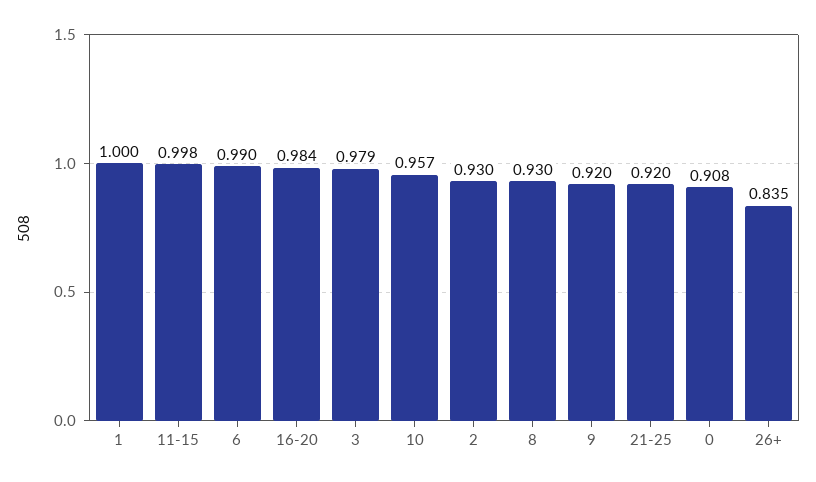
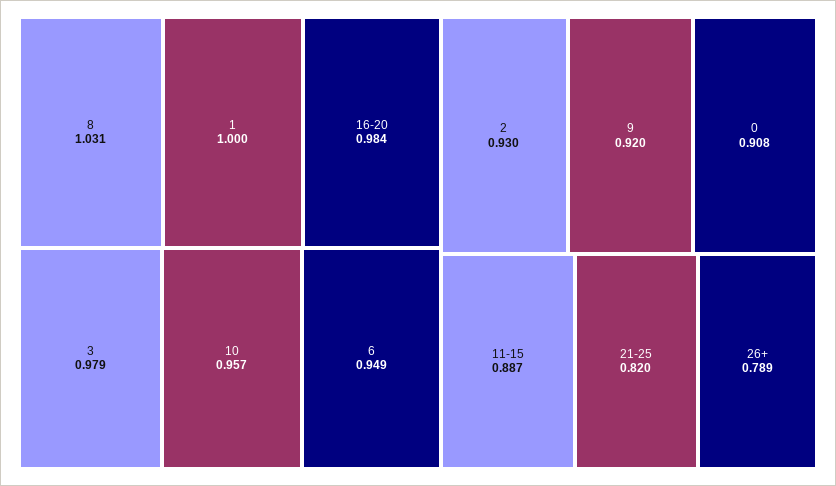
11-15: 0.998 -> 0.887
6: 0.99 -> 0.949
8: 0.93 -> 1.031
21-25: 0.92 -> 0.82
26+: 0.835 -> 0.789

